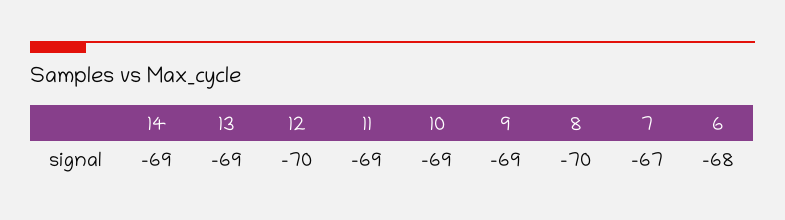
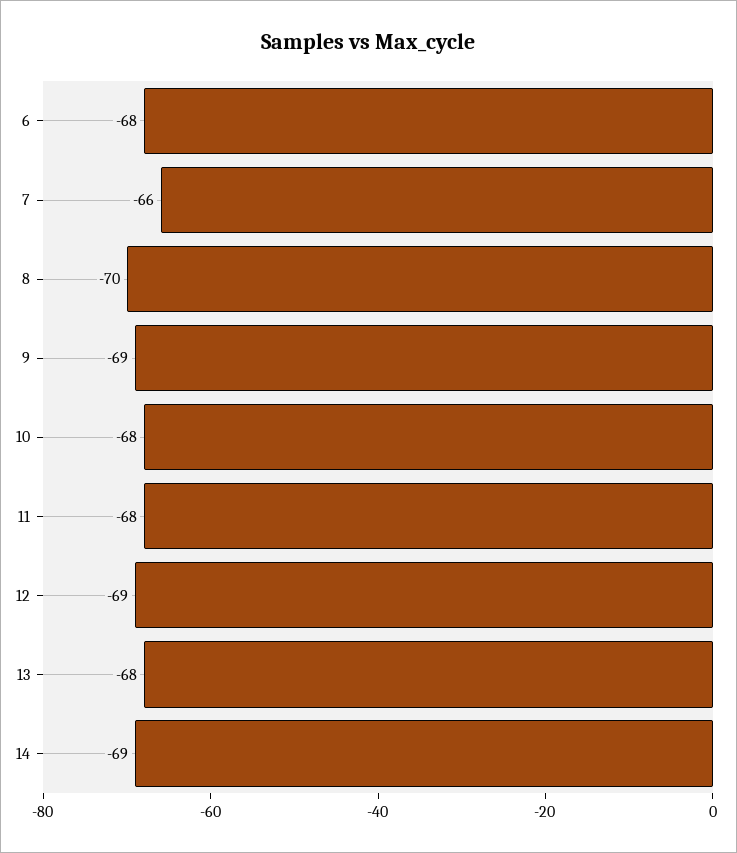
13: -69 -> -68
12: -70 -> -69
11: -69 -> -68
10: -69 -> -68
7: -67 -> -66

